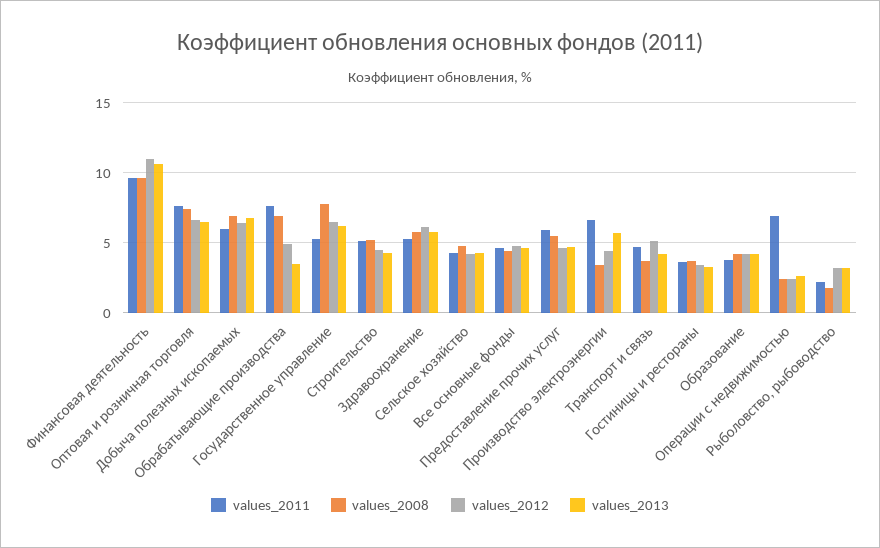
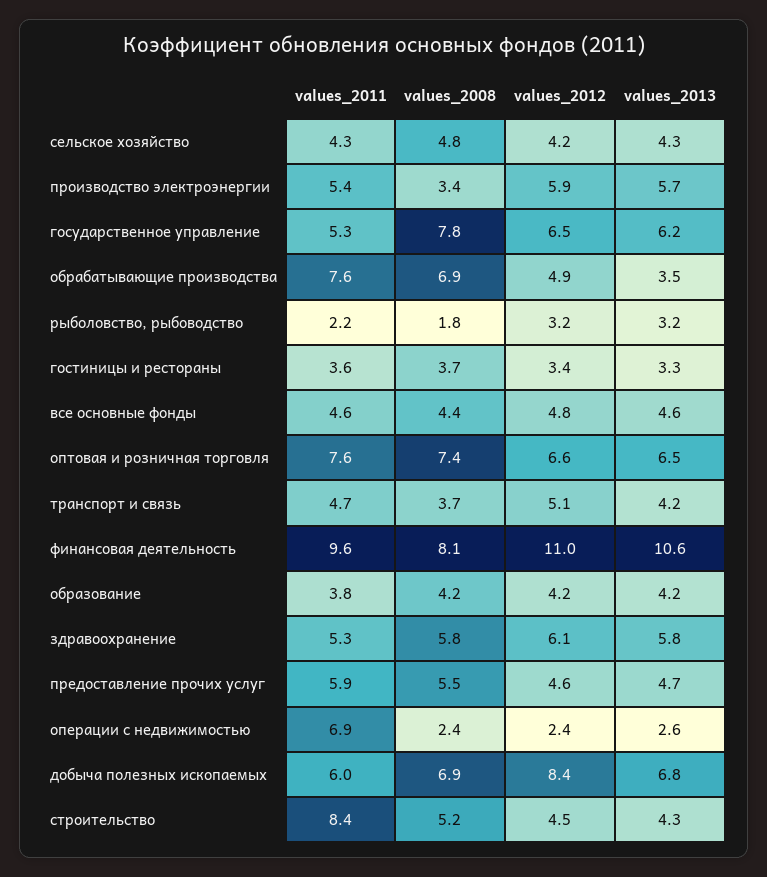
values_2008, Финансовая деятельность: 9.5 -> 8.1
values_2012, Добыча полезных ископаемых: 6.5 -> 8.4
values_2011, Строительство: 5 -> 8.4
values_2011, Производство электроэнергии: 6.5 -> 5.4
values_2012, Производство электроэнергии: 4.5 -> 5.9

